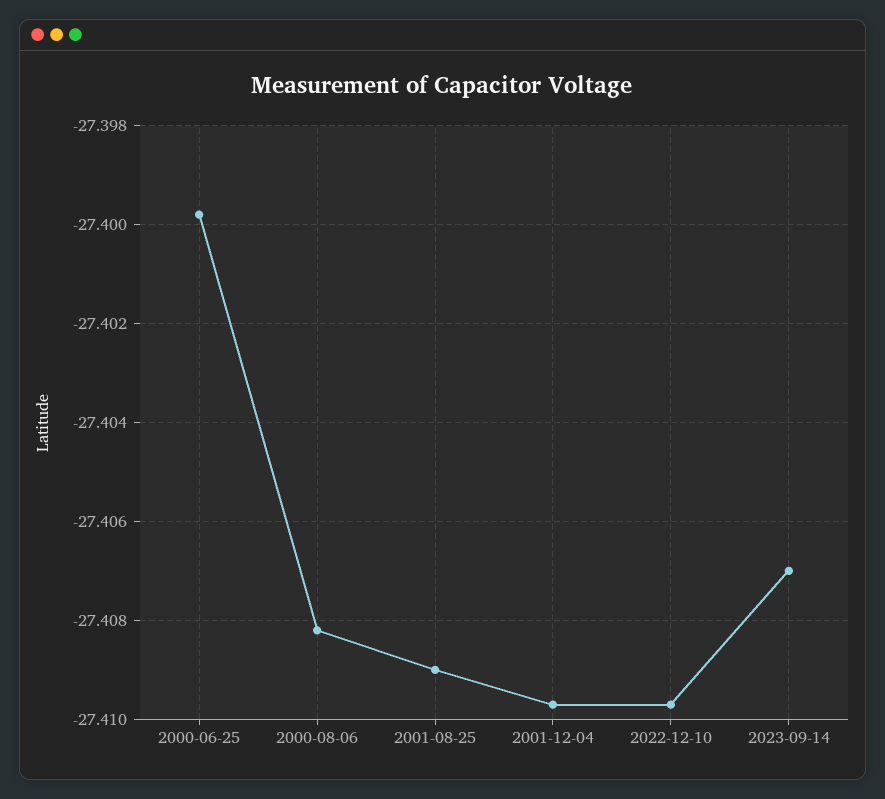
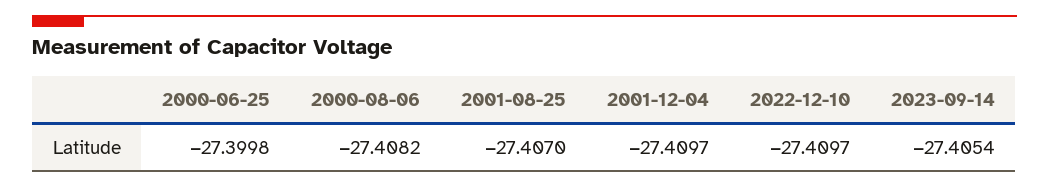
2001-08-25: -27.409 -> -27.407
2023-09-14: -27.407 -> -27.4054

